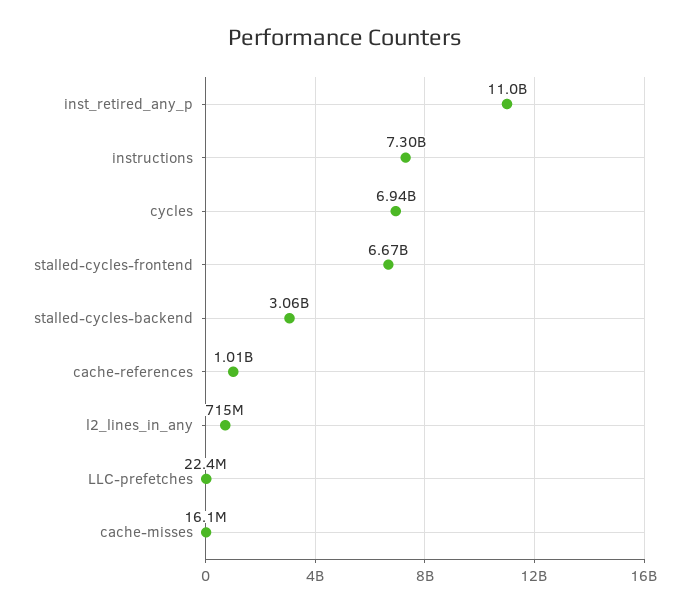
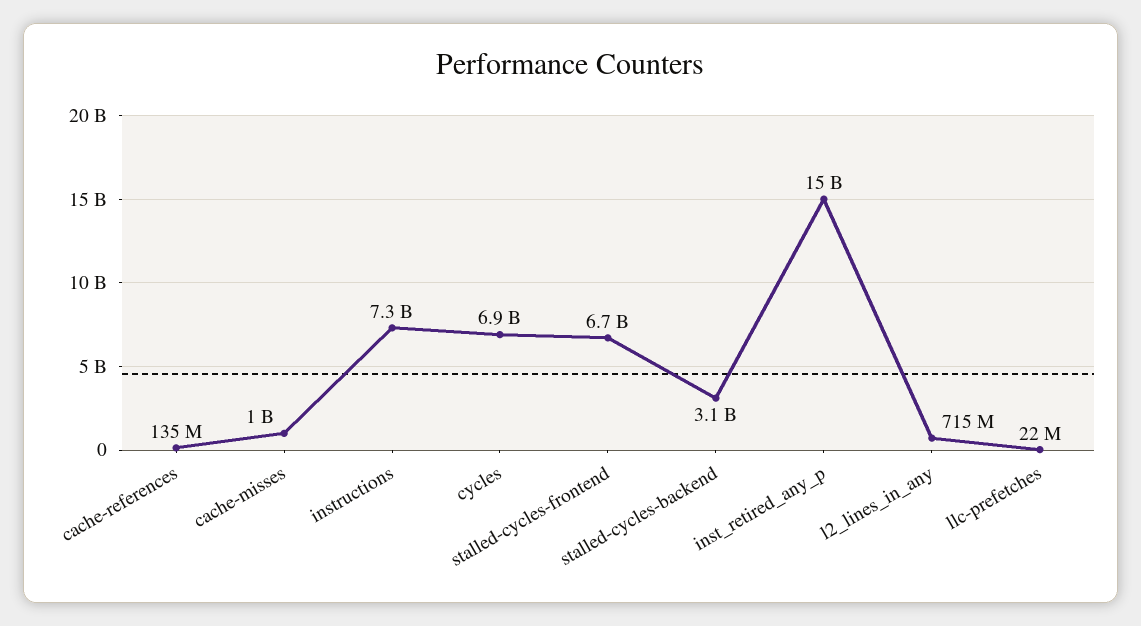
inst_retired_any_p: 11000000000 -> 15000000000
cache-references: 1010000000 -> 135000000
cache-misses: 16100000 -> 1000000000

